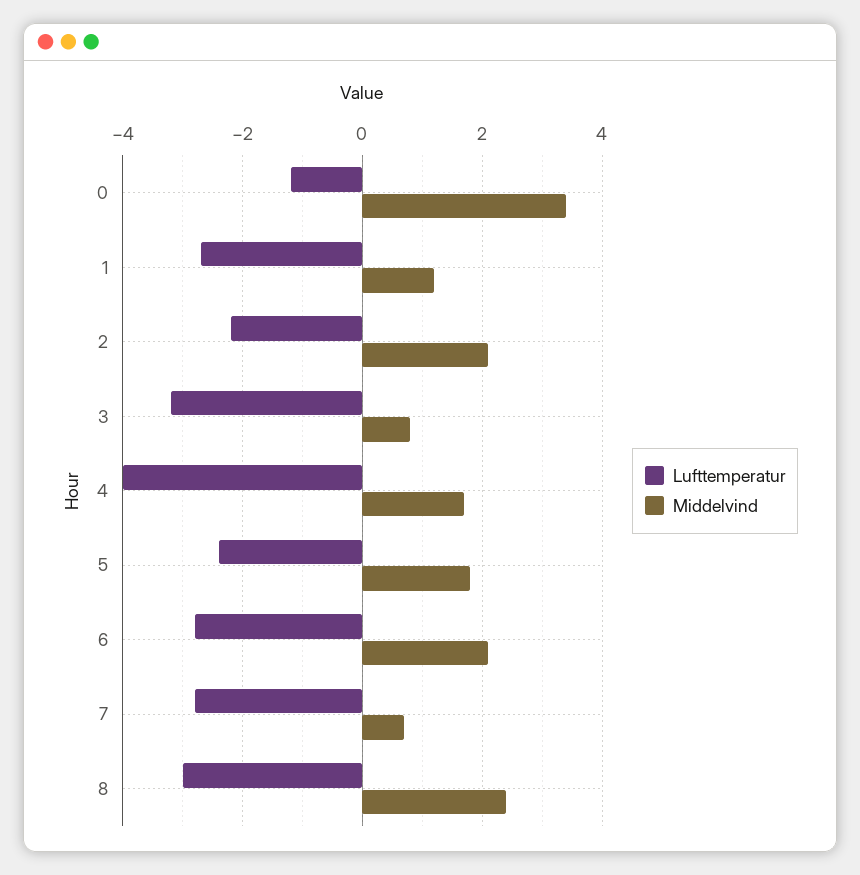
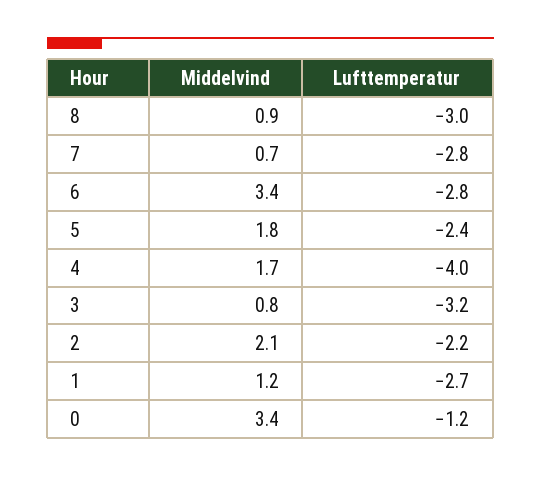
Middelvind, 6: 2 -> 3.4
Middelvind, 8: 2.5 -> 0.9

